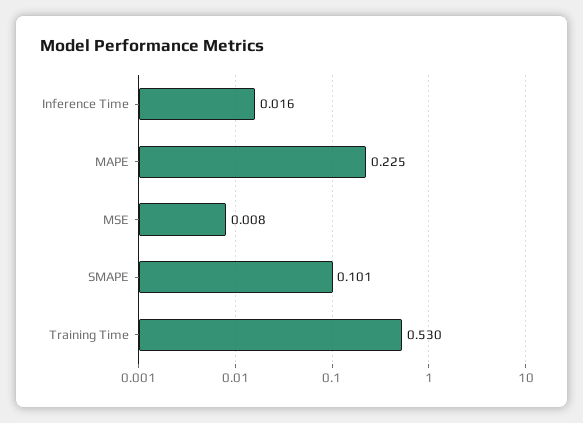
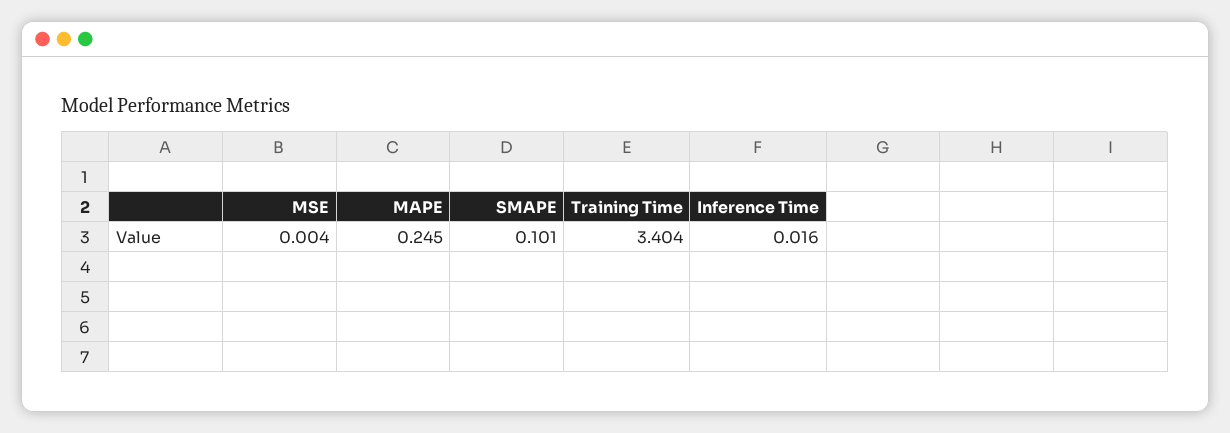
MAPE: 0.225 -> 0.245
MSE: 0.008 -> 0.004
Training Time: 0.53 -> 3.404

